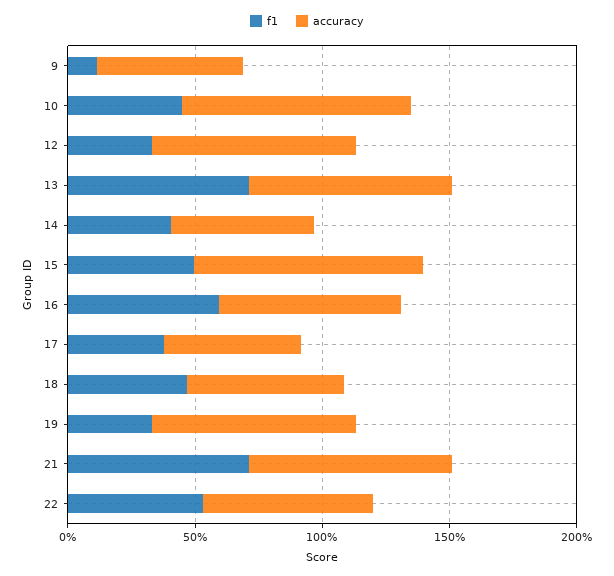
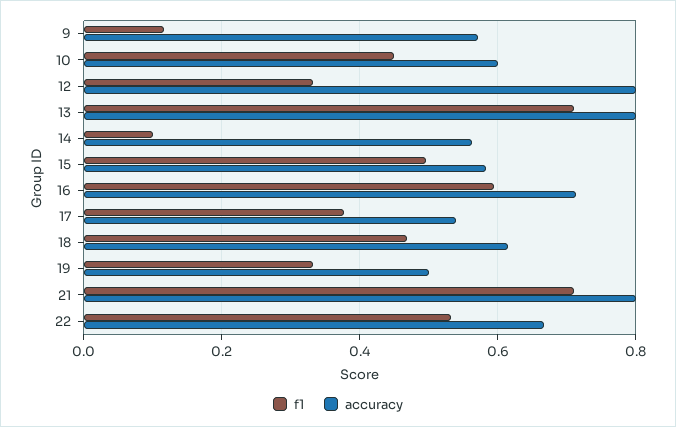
accuracy, 10: 0.9 -> 0.6
f1, 14: 0.4 -> 0.1
accuracy, 15: 0.9 -> 0.58
accuracy, 19: 0.8 -> 0.5

